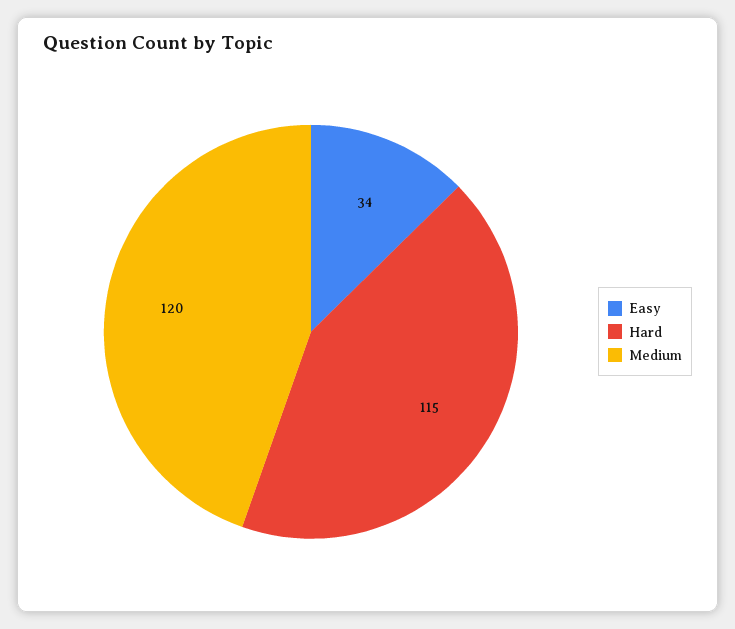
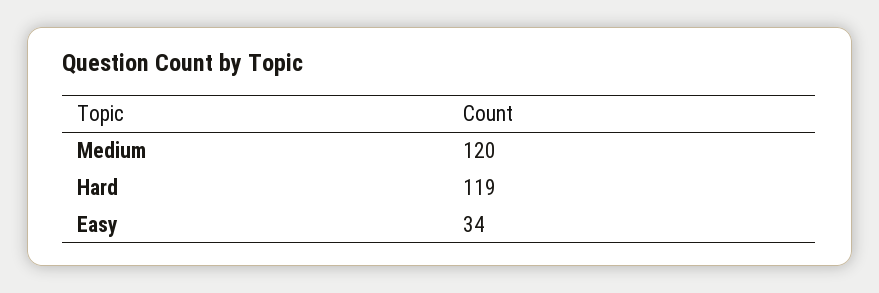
Hard: 115 -> 119

